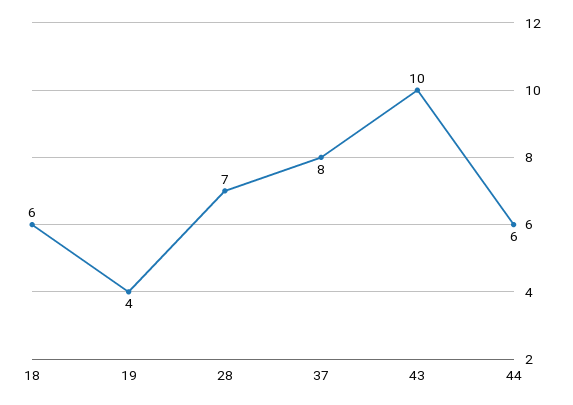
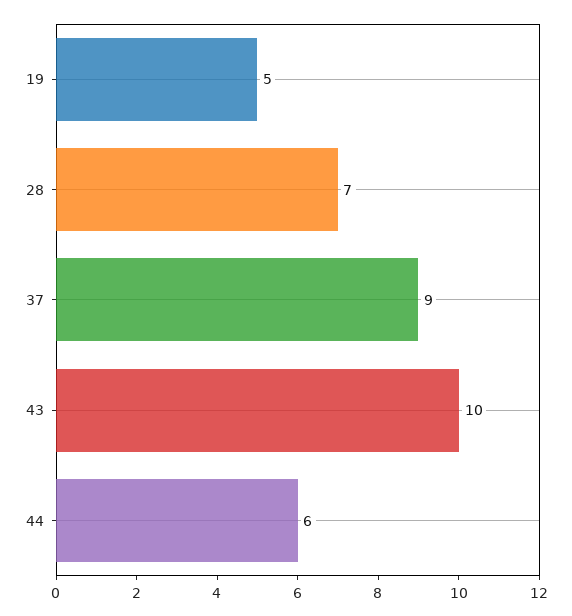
18: 6 -> none
19: 4 -> 5
37: 8 -> 9

